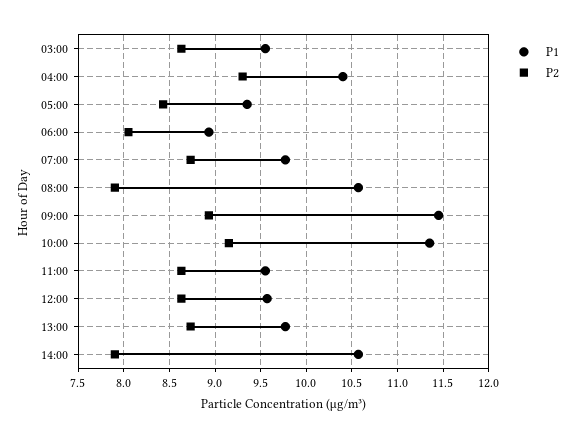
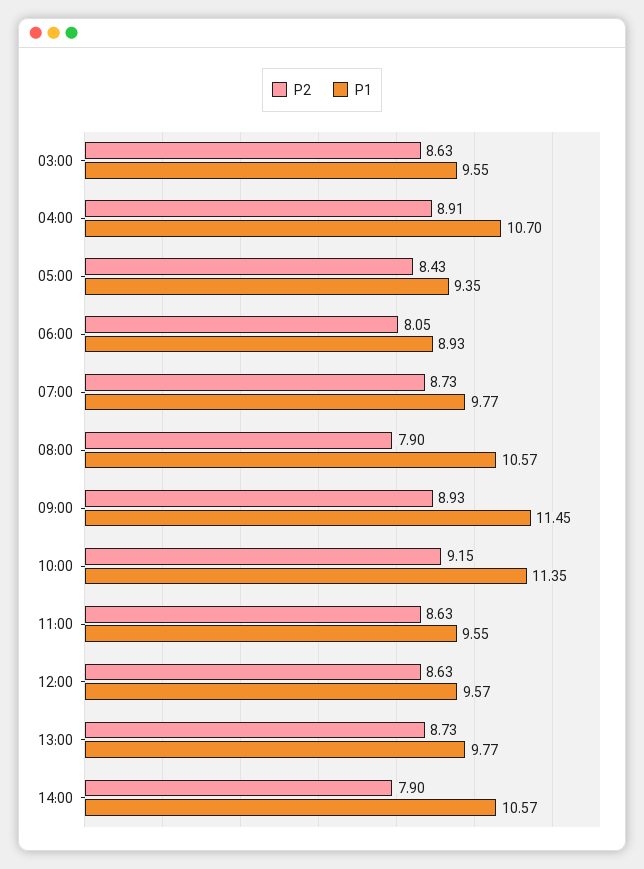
P1, 04:00: 10.4 -> 10.7
P2, 04:00: 9.3 -> 8.91

